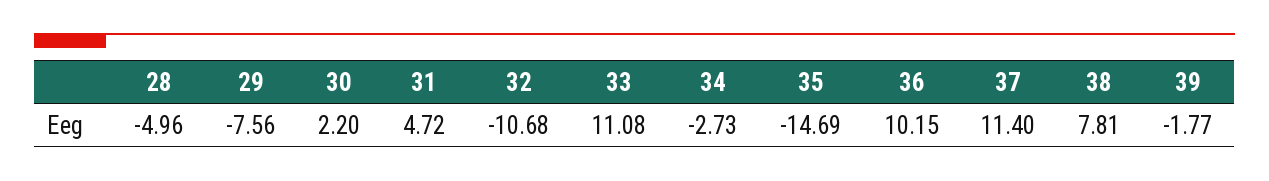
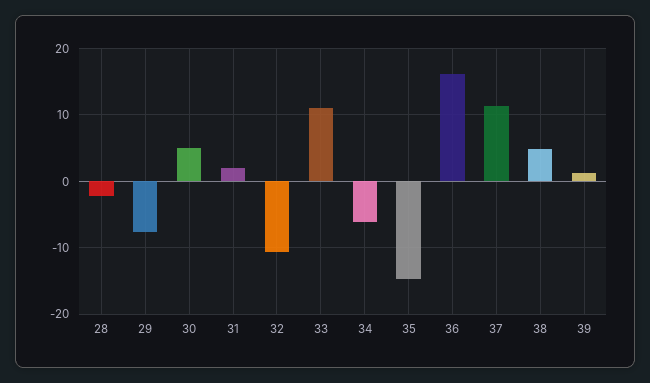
28: -4.96 -> -2
30: 2.2 -> 5
31: 4.72 -> 2
34: -2.73 -> -6
36: 10.15 -> 16
38: 7.81 -> 5
39: -1.77 -> 1

